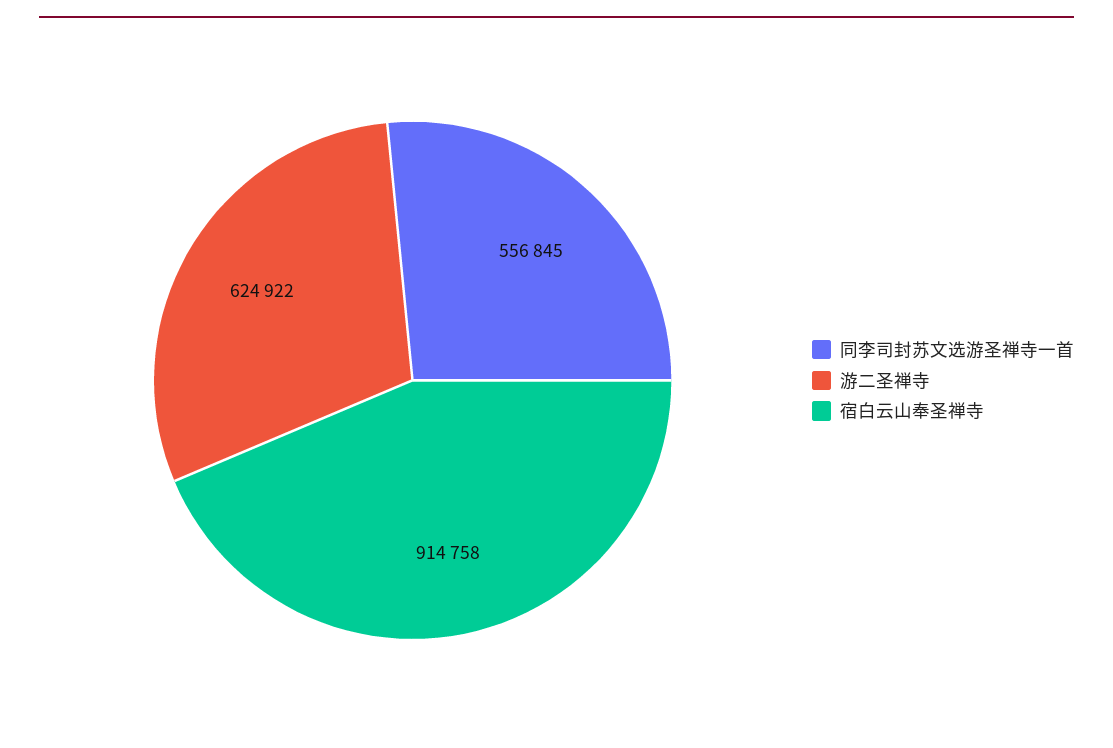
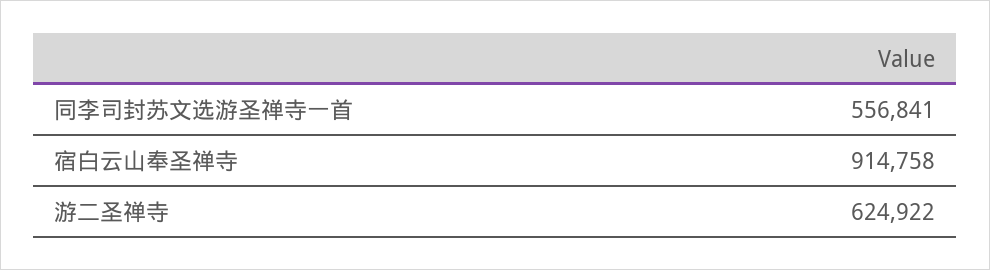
同李司封苏文选游圣禅寺一首: 556845 -> 556841

